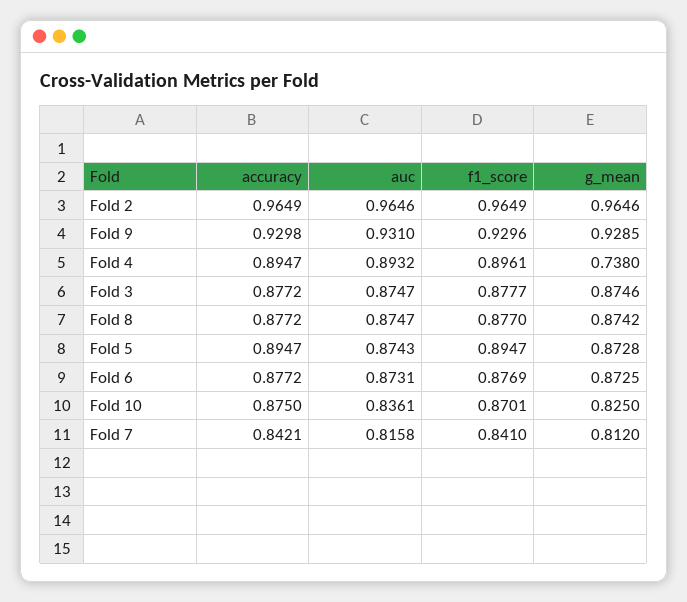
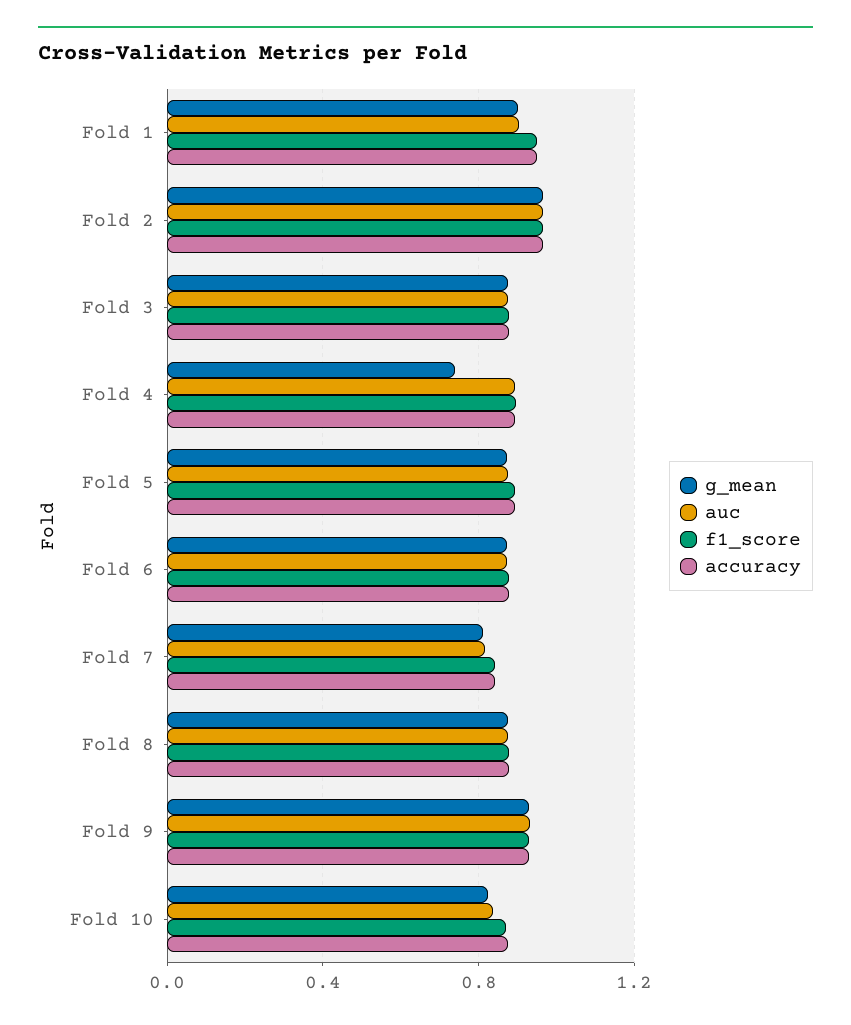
g_mean, Fold 1: none -> 0.9
auc, Fold 1: none -> 0.9
f1_score, Fold 1: none -> 0.95
accuracy, Fold 1: none -> 0.95

